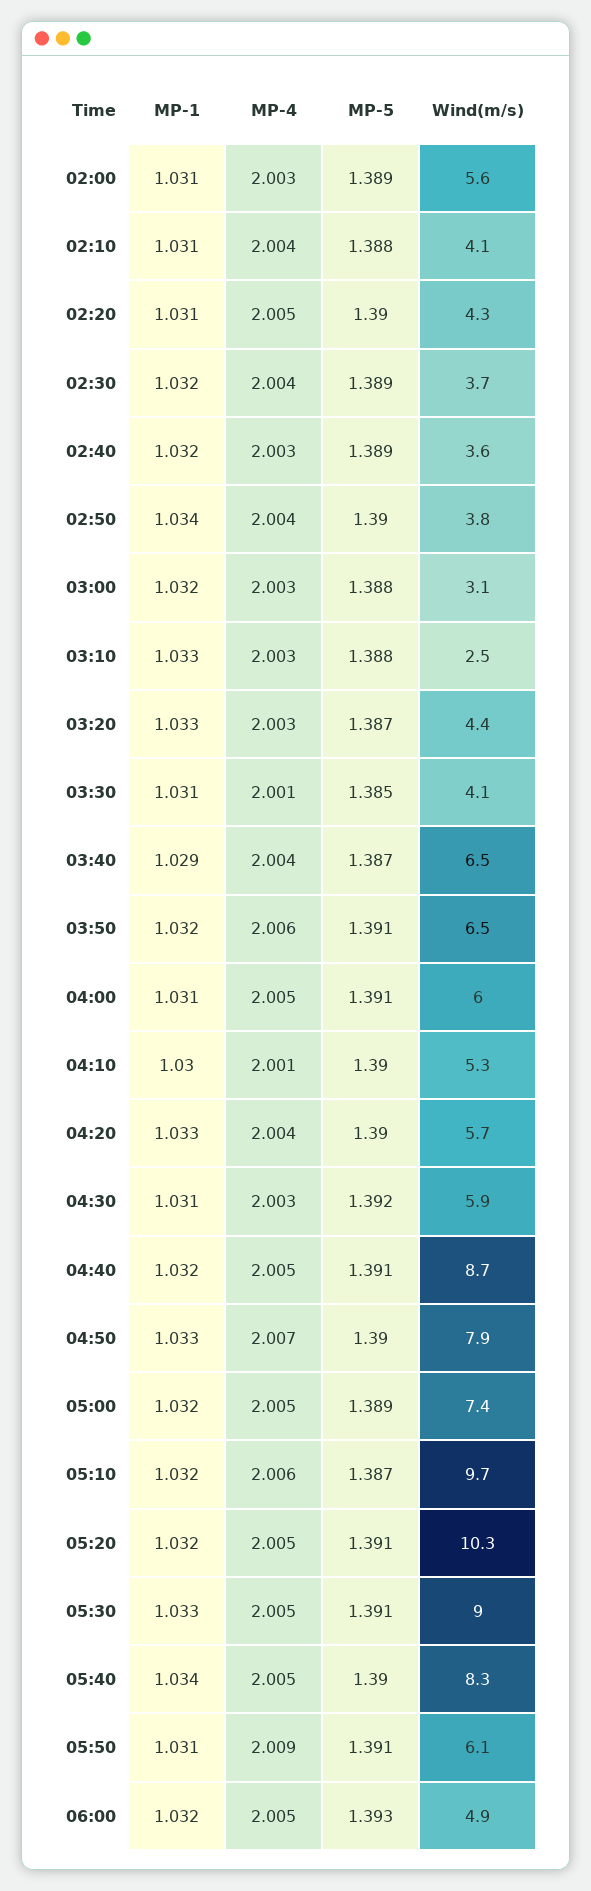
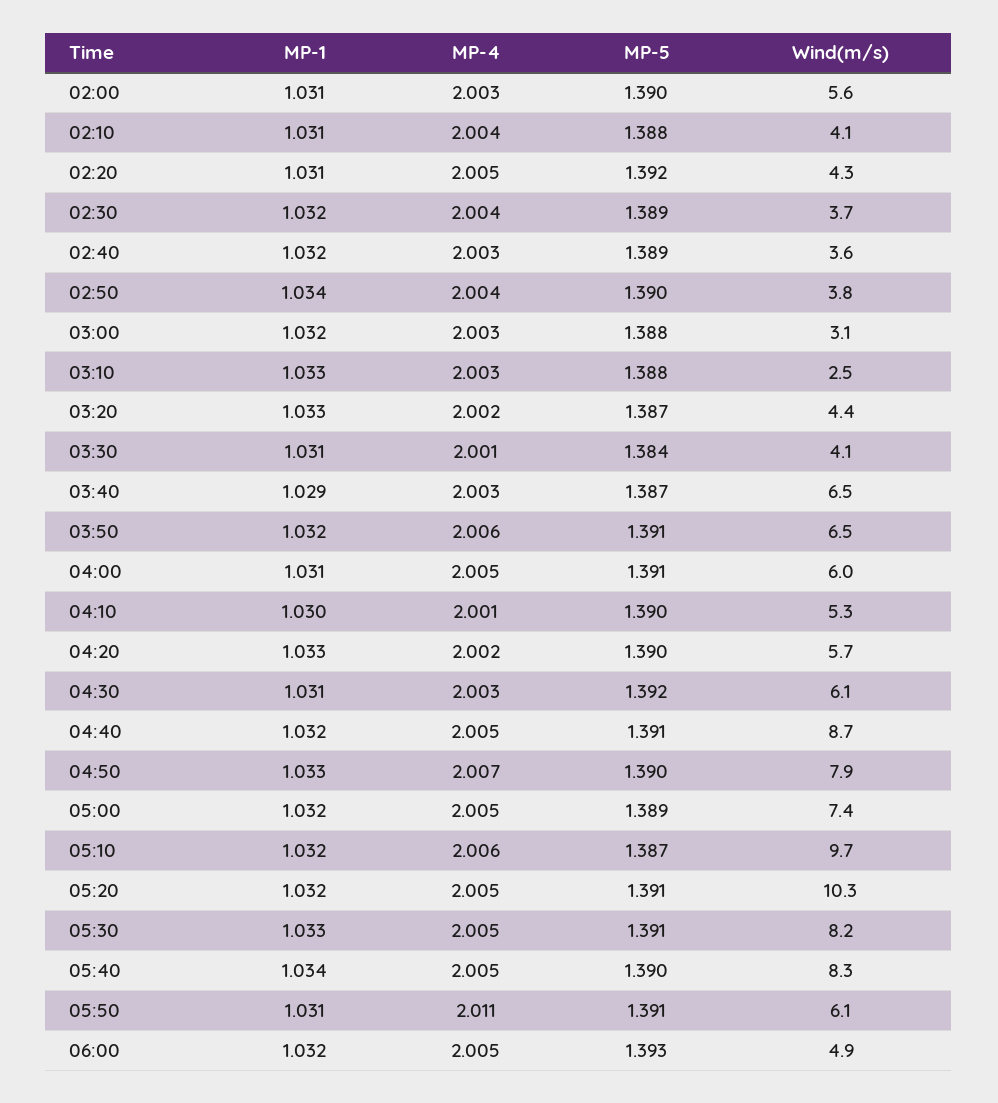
MP-5, 02:00: 1.389 -> 1.39
MP-5, 02:20: 1.39 -> 1.392
MP-4, 03:20: 2.003 -> 2.002
MP-5, 03:30: 1.385 -> 1.384
MP-4, 03:40: 2.004 -> 2.003
MP-4, 04:20: 2.004 -> 2.002
Wind(m/s), 04:30: 5.9 -> 6.1
Wind(m/s), 05:30: 9 -> 8.2
MP-4, 05:50: 2.009 -> 2.011

